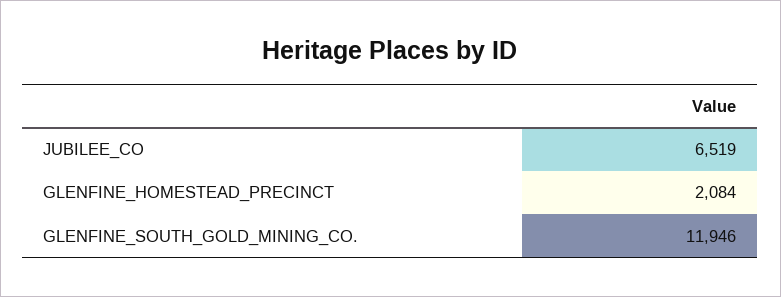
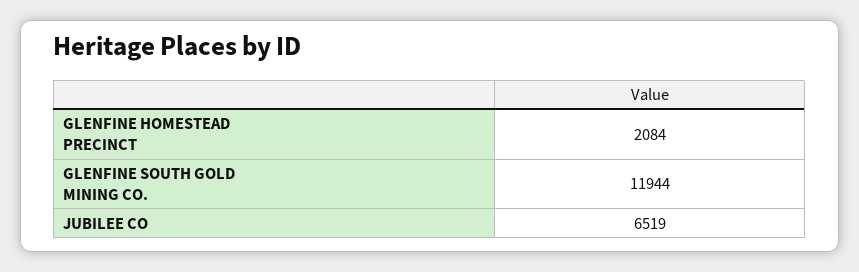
GLENFINE_SOUTH_GOLD_MINING_CO.: 11946 -> 11944

